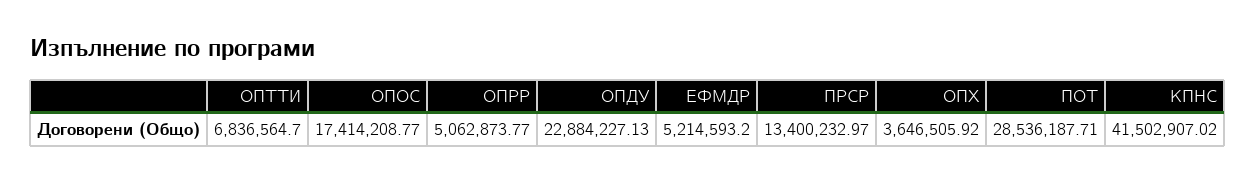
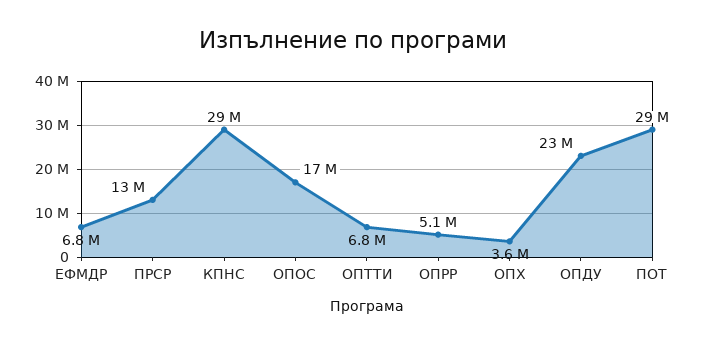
ЕФМДР: 5214593.2 -> 6800000
КПНС: 41502907.02 -> 29000000

